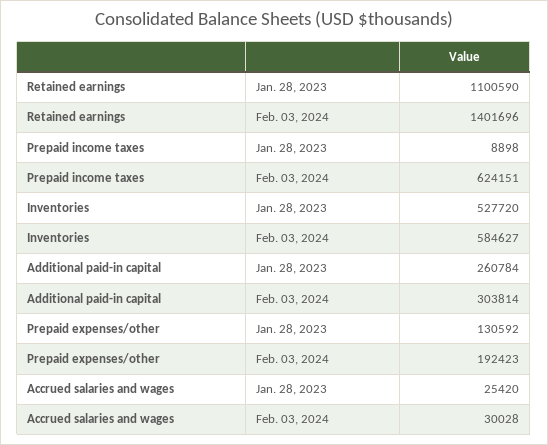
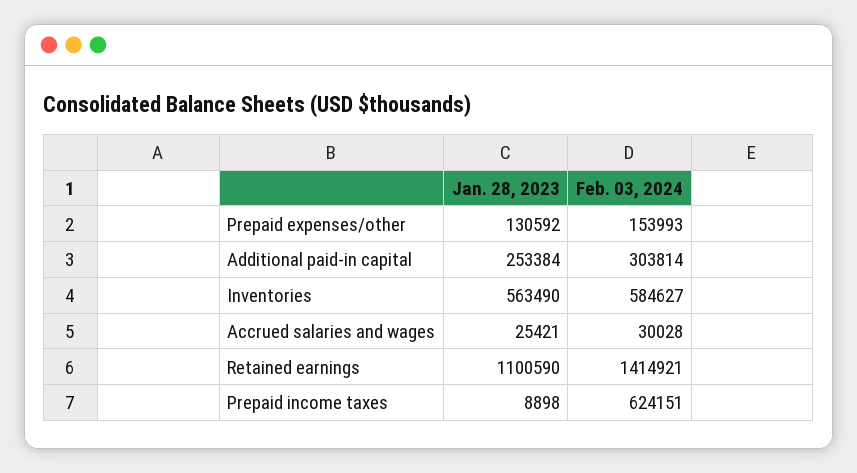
Retained earnings, Feb. 03, 2024: 1401696 -> 1414921
Inventories, Jan. 28, 2023: 527720 -> 563490
Additional paid-in capital, Jan. 28, 2023: 260784 -> 253384
Prepaid expenses/other, Feb. 03, 2024: 192423 -> 153993
Accrued salaries and wages, Jan. 28, 2023: 25420 -> 25421

